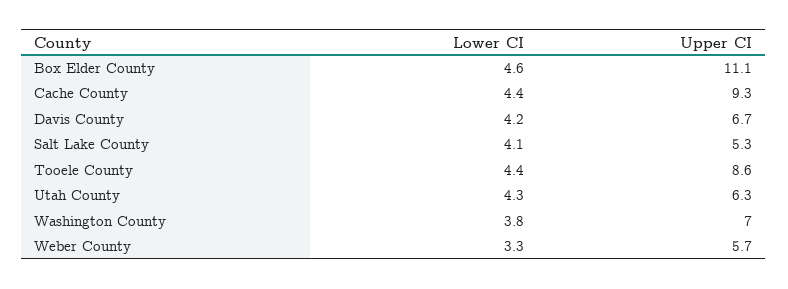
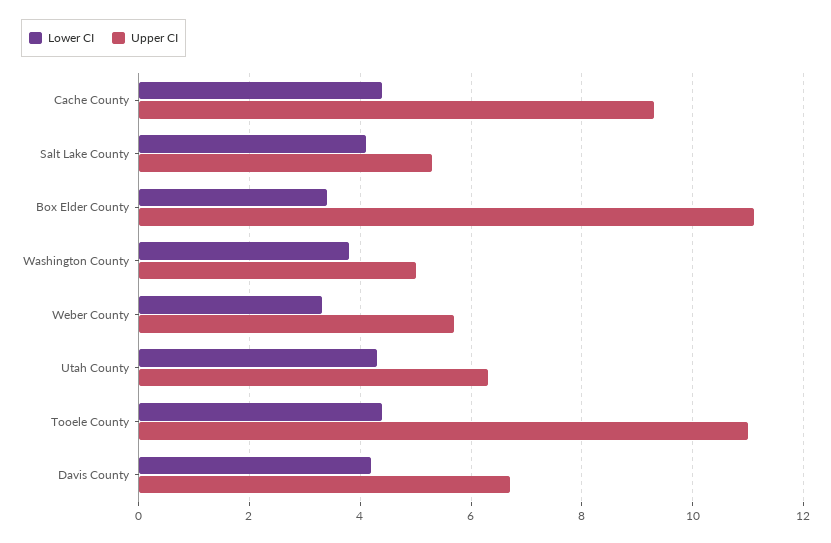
Lower CI, Box Elder County: 4.6 -> 3.5
Upper CI, Tooele County: 8.6 -> 11
Upper CI, Washington County: 7 -> 5

